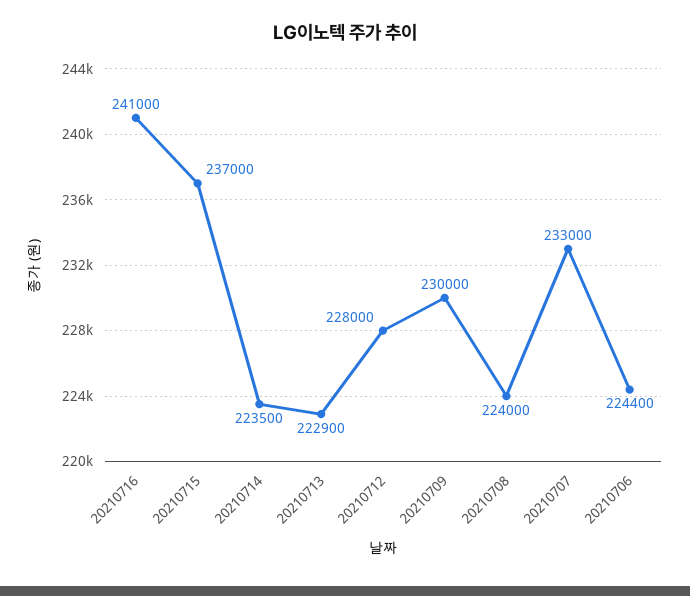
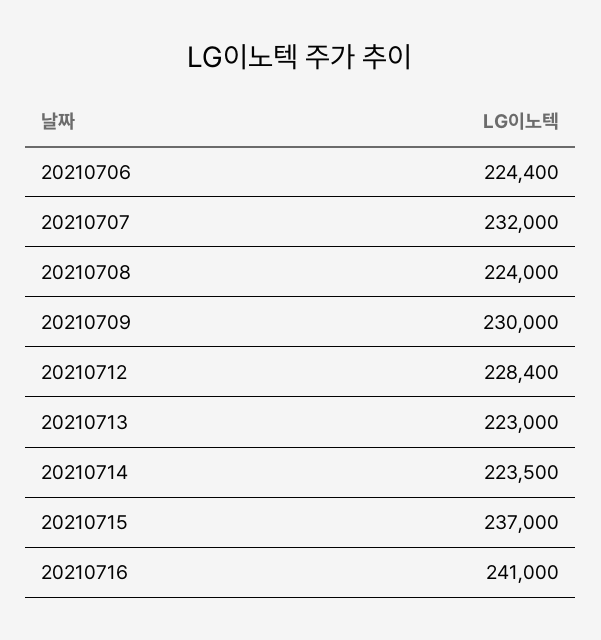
20210713: 222900 -> 223000
20210712: 228000 -> 228400
20210707: 233000 -> 232000

